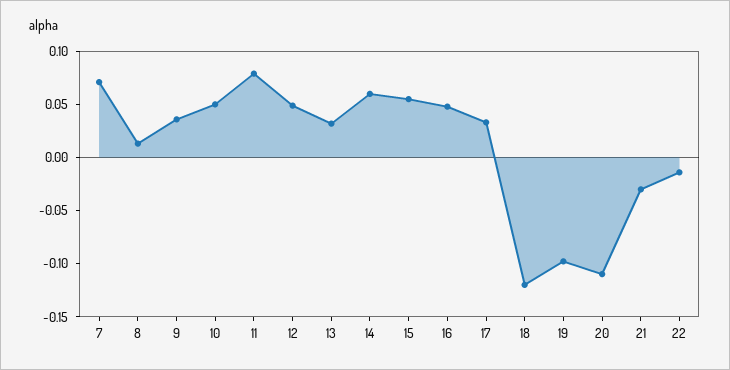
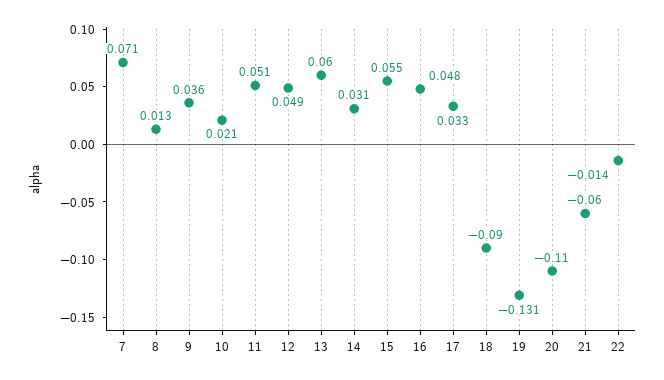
10: 0.05 -> 0.021
11: 0.08 -> 0.051
13: 0.03 -> 0.06
14: 0.06 -> 0.031
18: -0.12 -> -0.09
19: -0.1 -> -0.131
21: -0.03 -> -0.06

